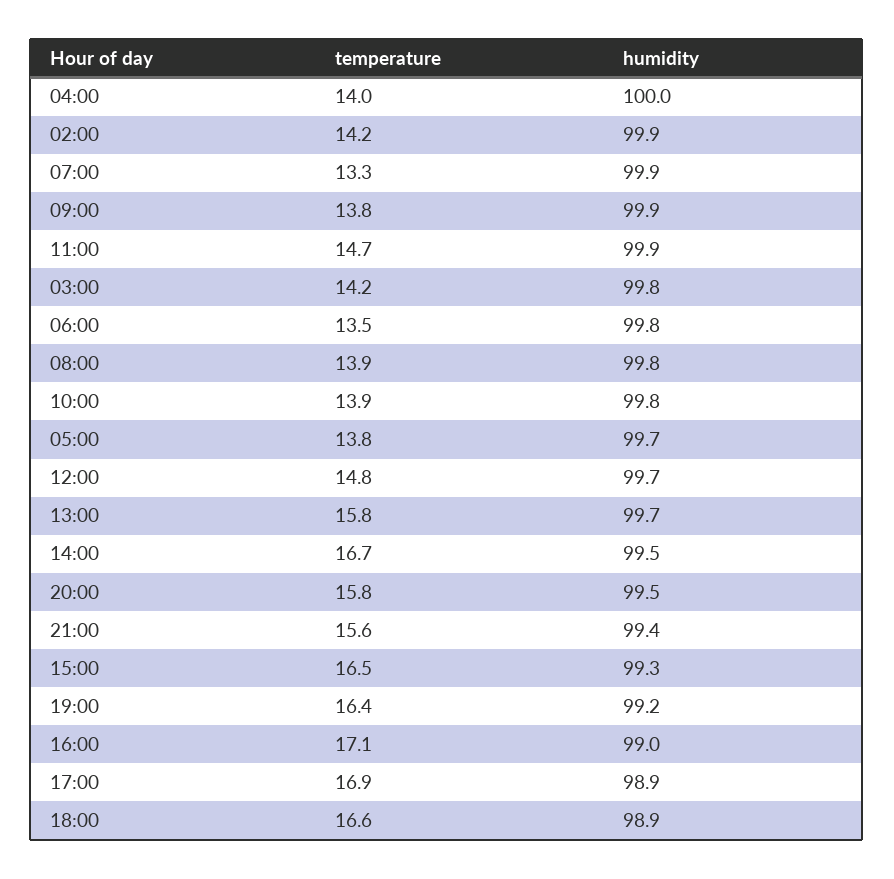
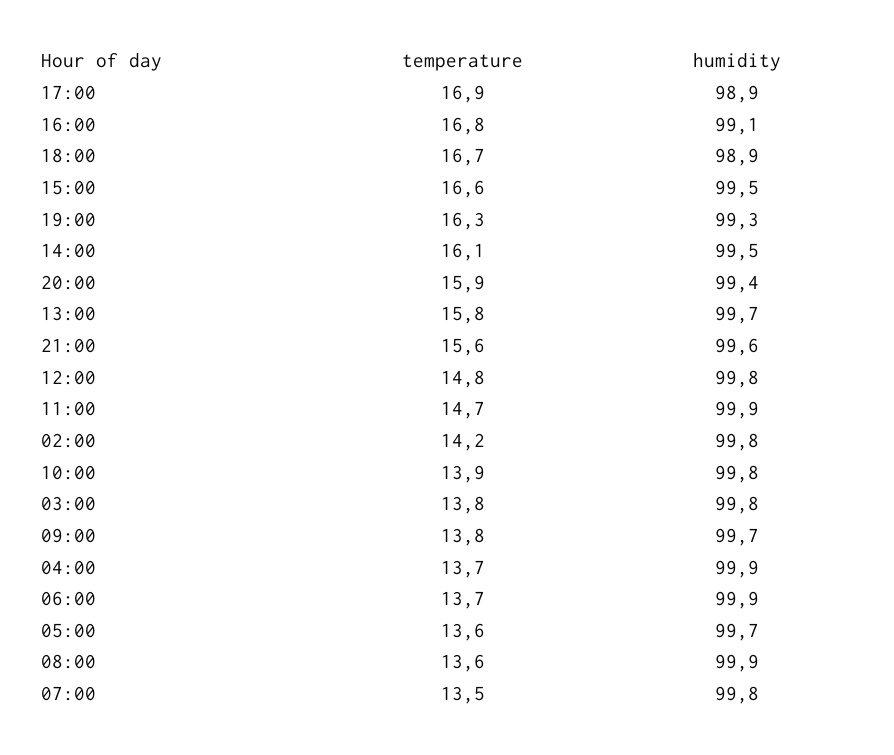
temperature, 04:00: 14 -> 13.7
humidity, 04:00: 100 -> 99.9
humidity, 02:00: 99.9 -> 99.8
temperature, 07:00: 13.3 -> 13.5
humidity, 07:00: 99.9 -> 99.8
humidity, 09:00: 99.9 -> 99.7
temperature, 03:00: 14.2 -> 13.8
temperature, 06:00: 13.5 -> 13.7
humidity, 06:00: 99.8 -> 99.9
temperature, 08:00: 13.9 -> 13.6
humidity, 08:00: 99.8 -> 99.9
temperature, 05:00: 13.8 -> 13.6
humidity, 12:00: 99.7 -> 99.8
temperature, 14:00: 16.7 -> 16.1
temperature, 20:00: 15.8 -> 15.9
humidity, 20:00: 99.5 -> 99.4
humidity, 21:00: 99.4 -> 99.6
temperature, 15:00: 16.5 -> 16.6
humidity, 15:00: 99.3 -> 99.5
temperature, 19:00: 16.4 -> 16.3
humidity, 19:00: 99.2 -> 99.3
temperature, 16:00: 17.1 -> 16.8
humidity, 16:00: 99 -> 99.1
temperature, 18:00: 16.6 -> 16.7

